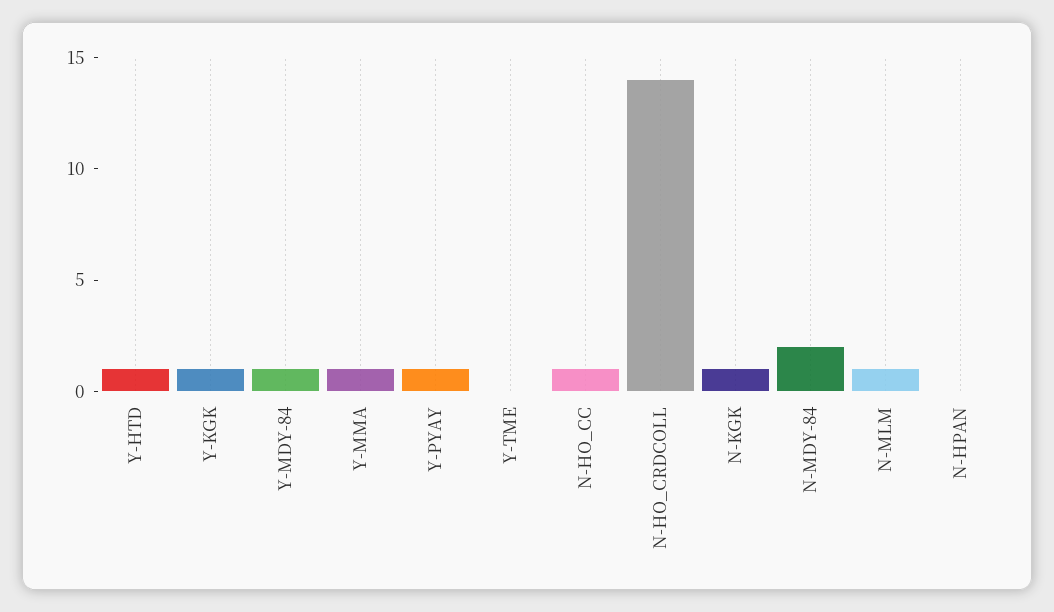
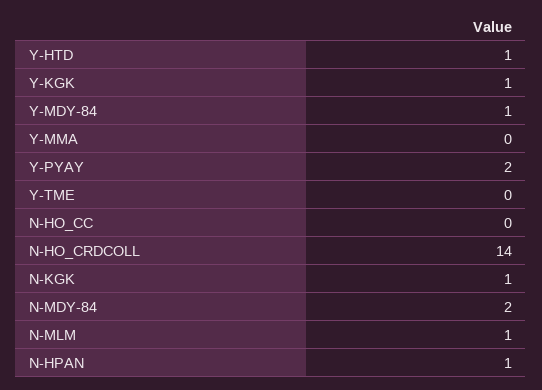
Y-MMA: 1 -> 0
Y-PYAY: 1 -> 2
N-HO_CC: 1 -> 0
N-HPAN: 0 -> 1

